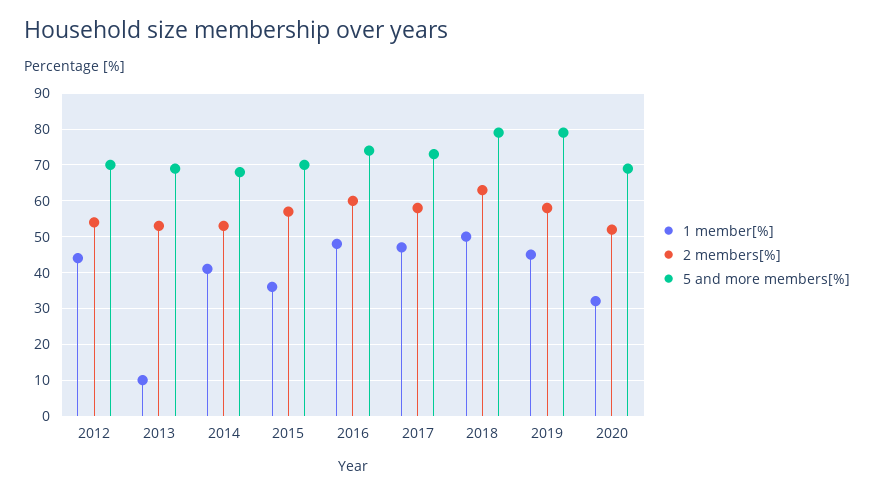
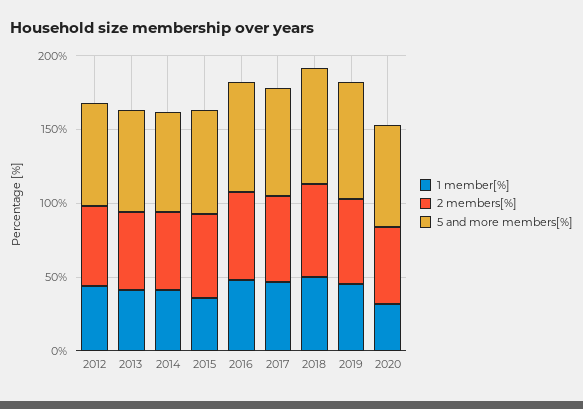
1 member[%], 2013: 10 -> 40

